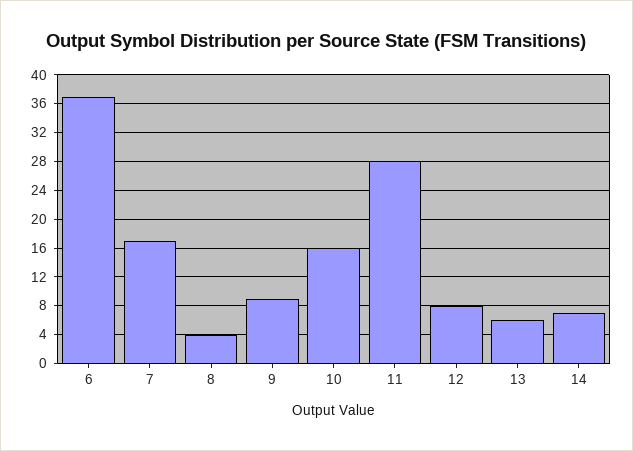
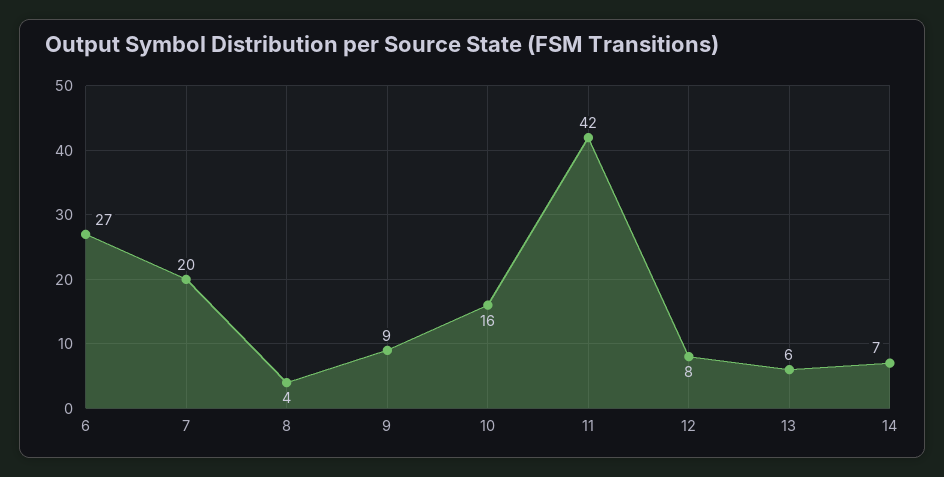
6: 37 -> 27
7: 17 -> 20
11: 28 -> 42

